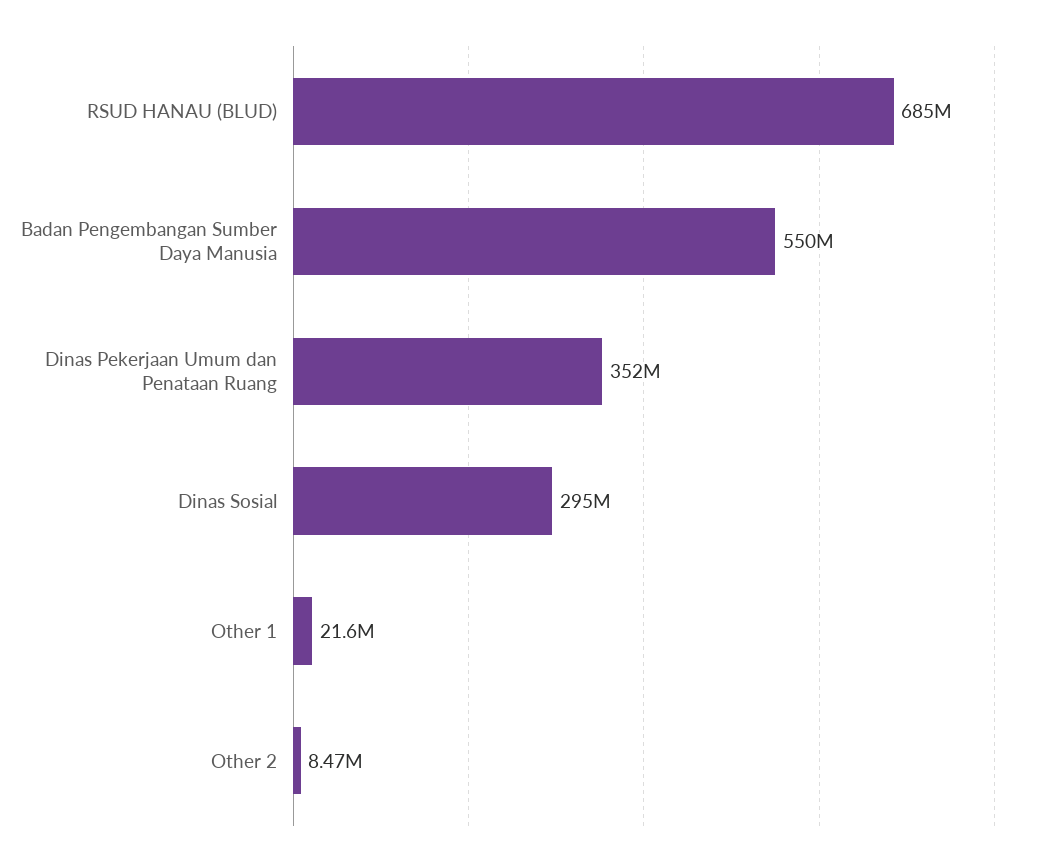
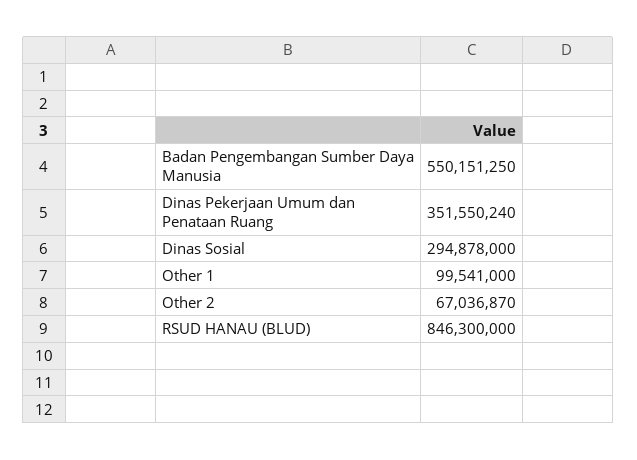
RSUD HANAU (BLUD): 685000000 -> 846300000
Other 1: 21600000 -> 99541000
Other 2: 8470000 -> 67036870

